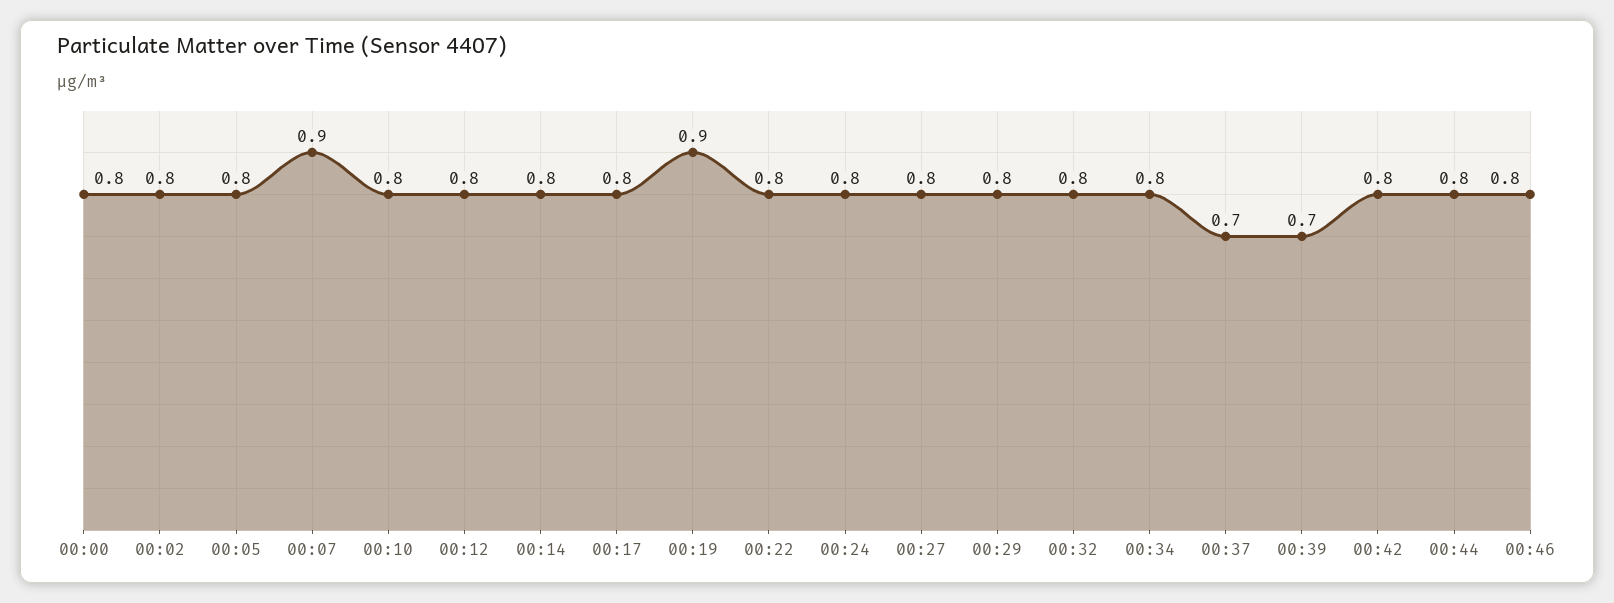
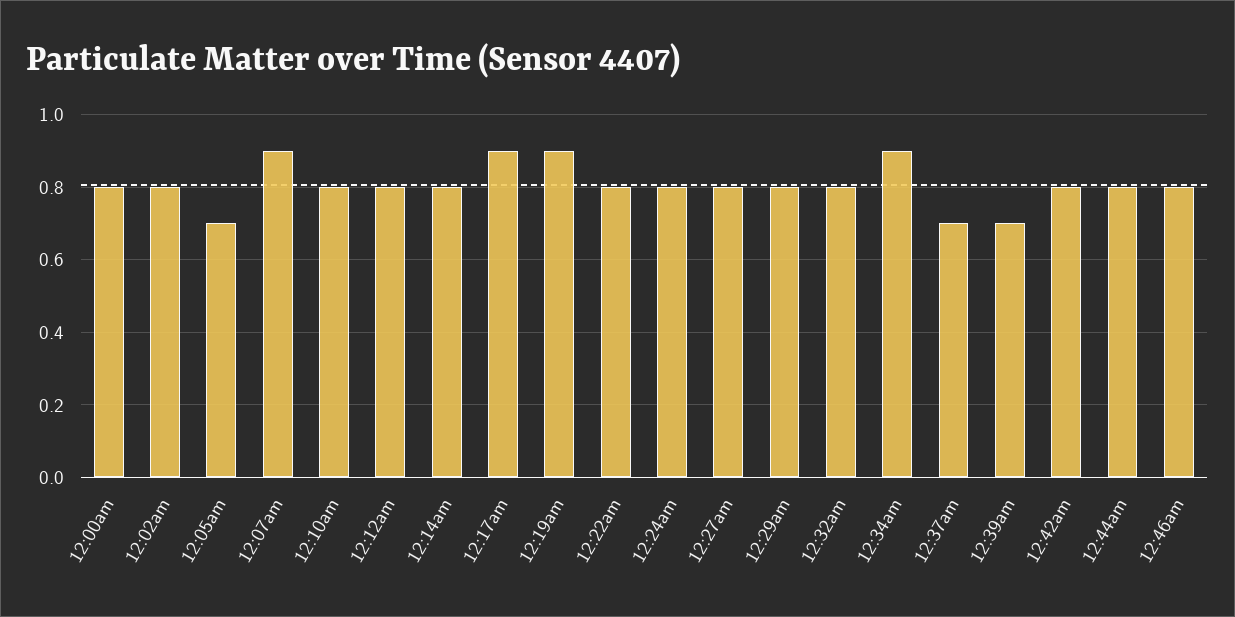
00:05: 0.8 -> 0.7
00:17: 0.8 -> 0.9
00:34: 0.8 -> 0.9

